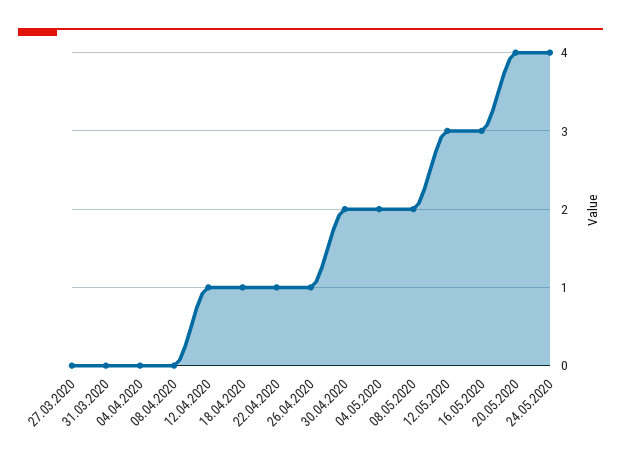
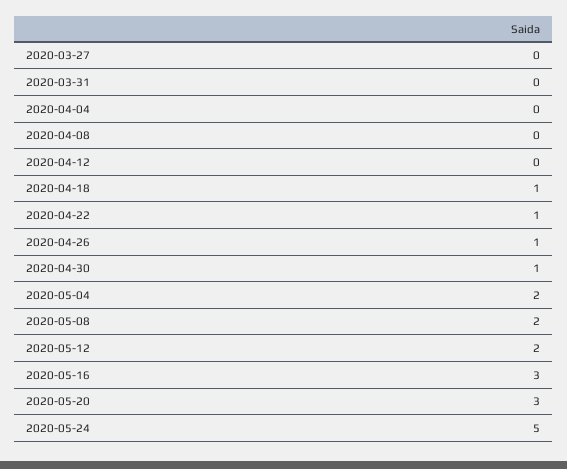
12.04.2020: 1 -> 0
30.04.2020: 2 -> 1
12.05.2020: 3 -> 2
20.05.2020: 4 -> 3
24.05.2020: 4 -> 5

